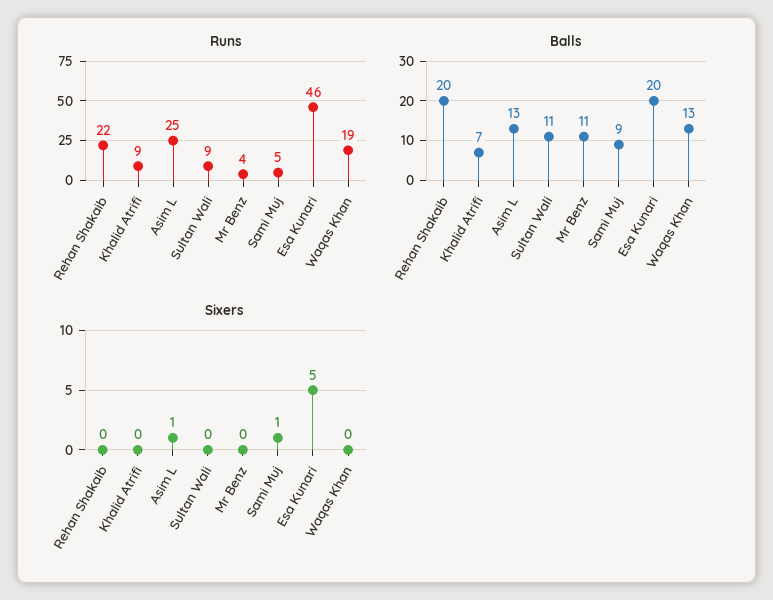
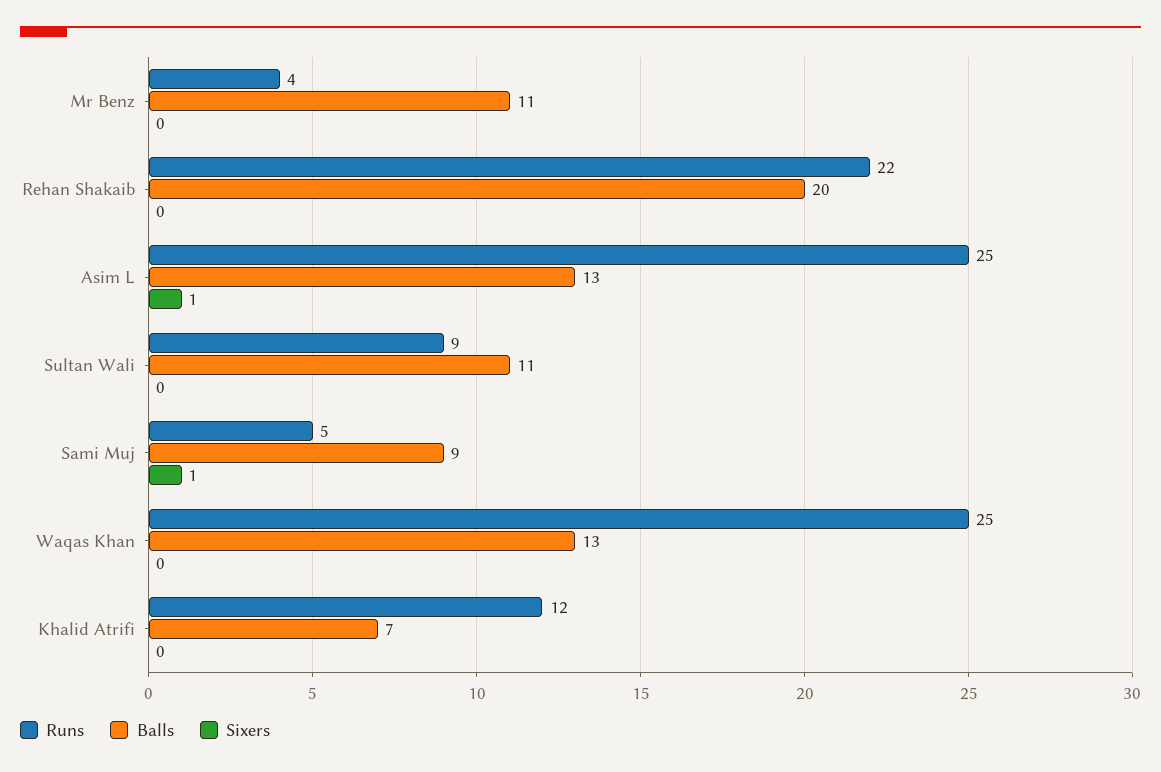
Runs, Khalid Atrifi: 9 -> 12
Runs, Esa Kunari: 46 -> none
Runs, Waqas Khan: 19 -> 25
Balls, Esa Kunari: 20 -> none
Sixers, Esa Kunari: 5 -> none

